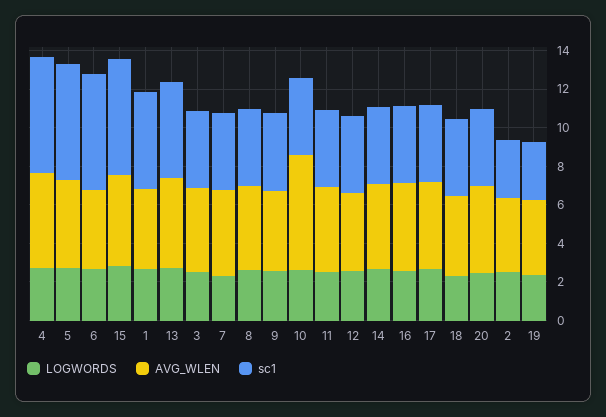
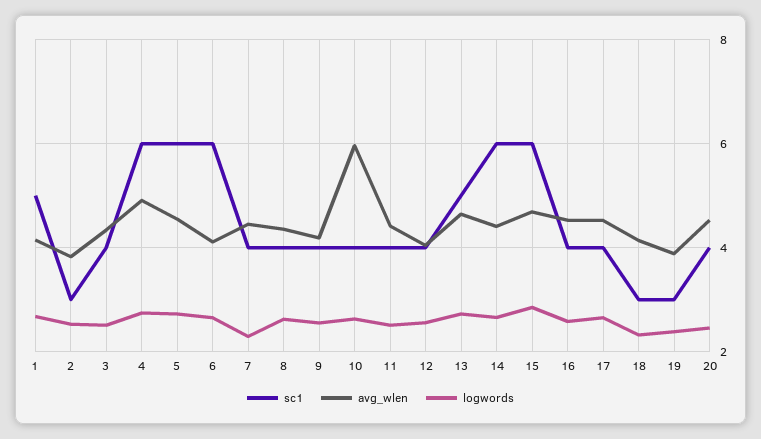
sc1, 14: 4 -> 6
sc1, 18: 4 -> 3

